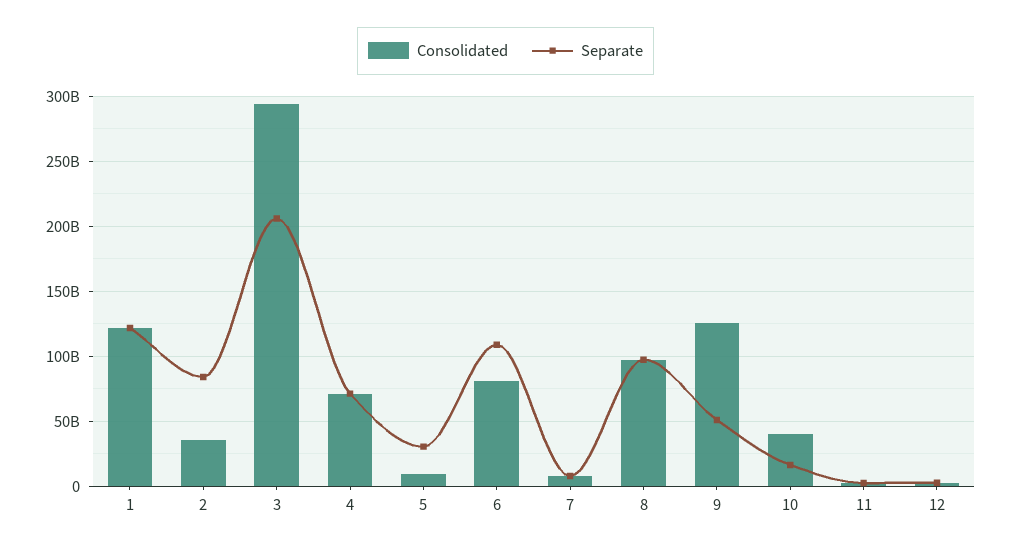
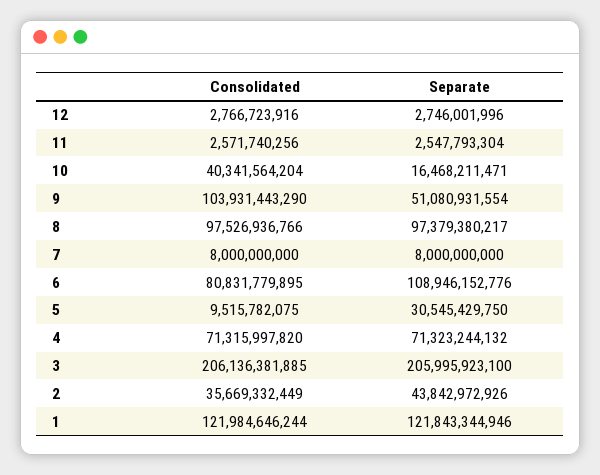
Separate, 2: 85000000000 -> 43842972926
Consolidated, 3: 295000000000 -> 206136381885
Consolidated, 9: 125000000000 -> 103931443290

